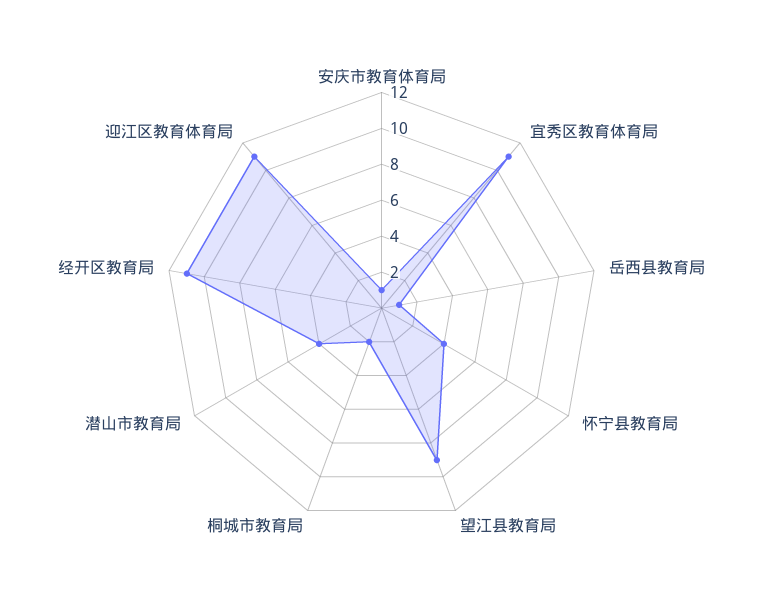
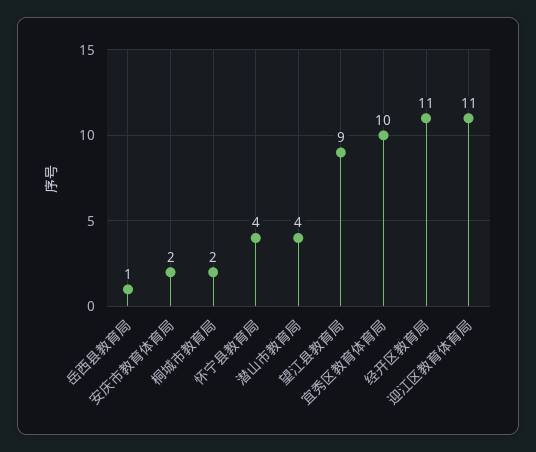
安庆市教育体育局: 1 -> 2
宜秀区教育体育局: 11 -> 10

